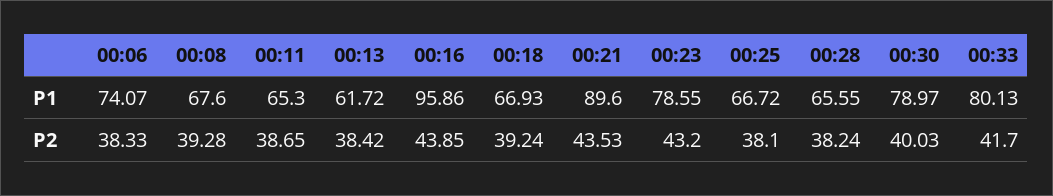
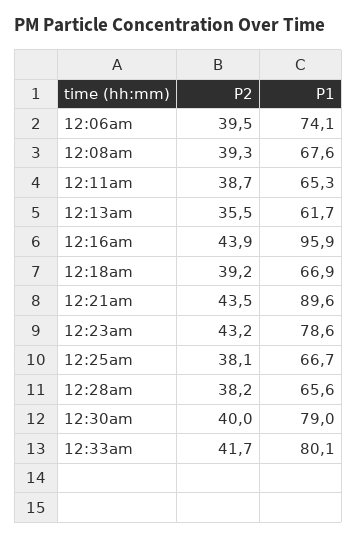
00:06, P2: 38.33 -> 39.5
00:13, P2: 38.42 -> 35.5

